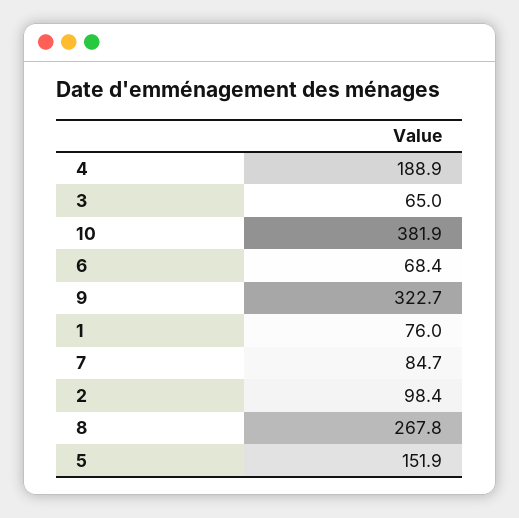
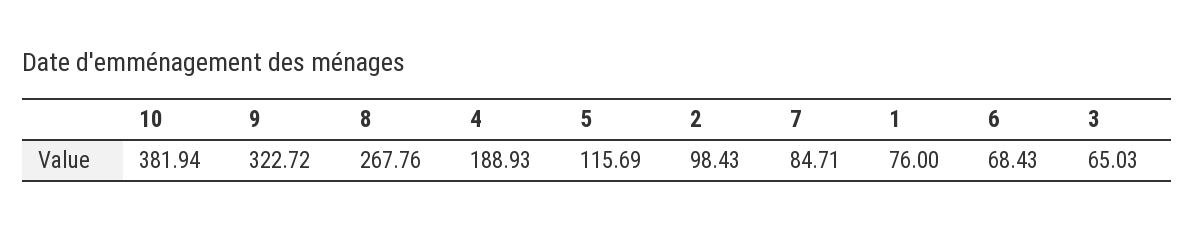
5: 151.9 -> 115.69

